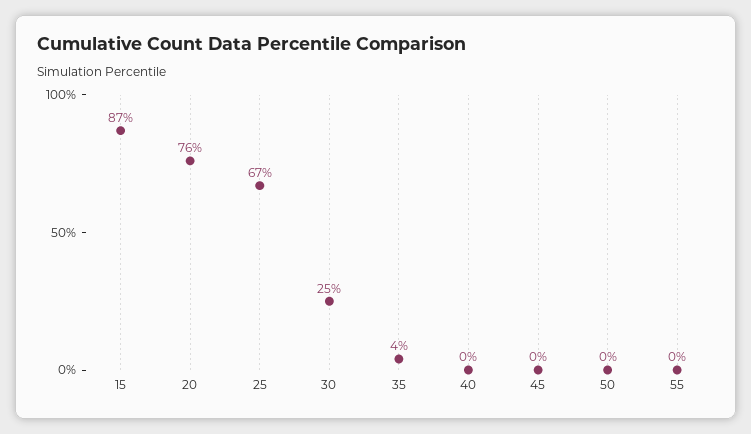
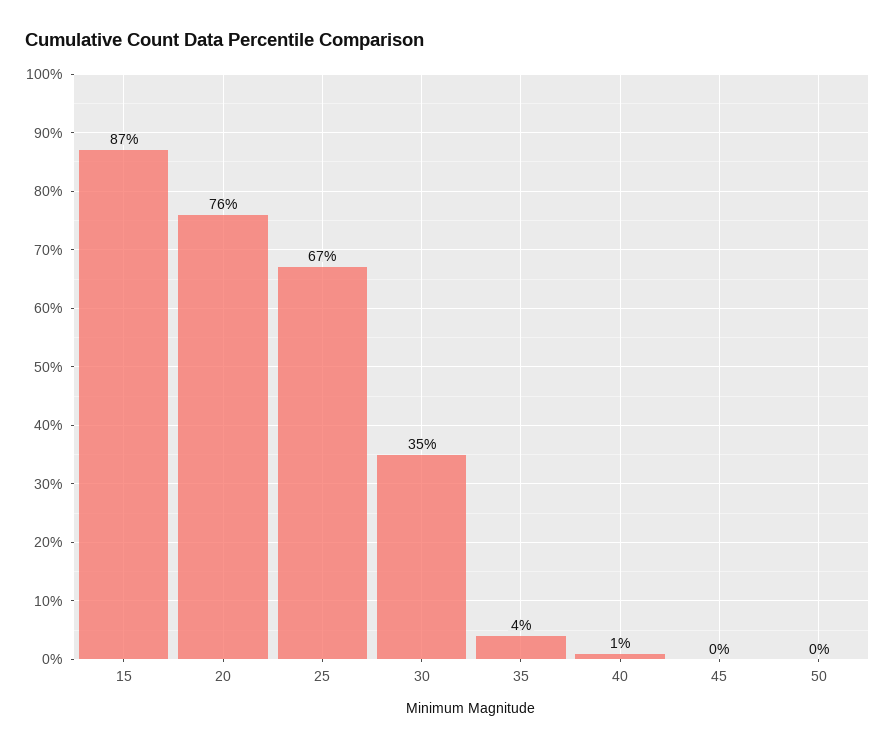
30: 25 -> 35
40: 0 -> 1
55: 0 -> none

